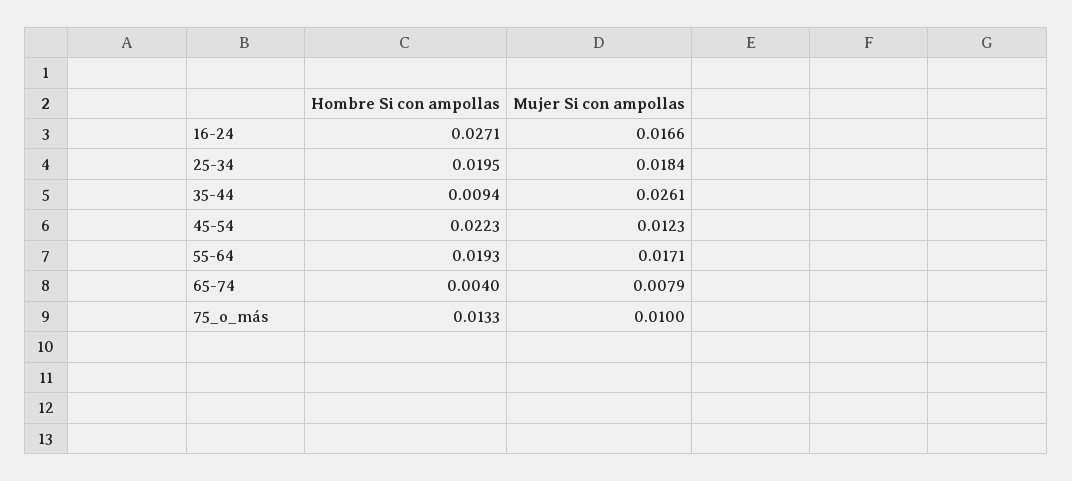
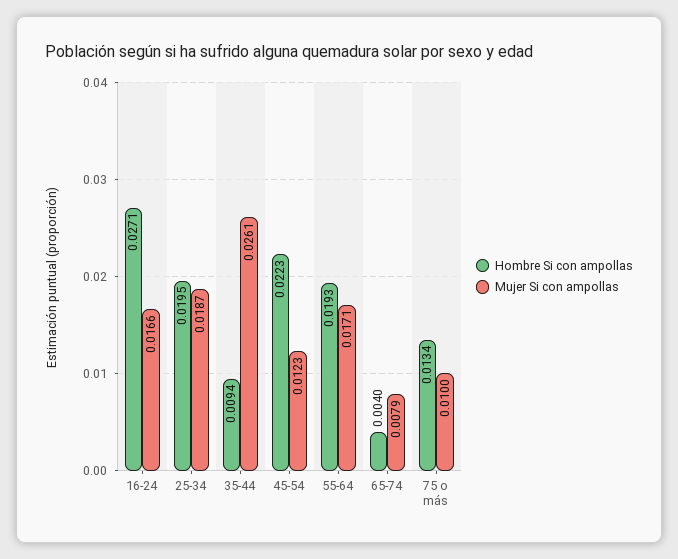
Mujer Si con ampollas, 25-34: 0.0184 -> 0.0187
Hombre Si con ampollas, 75_o_más: 0.0133 -> 0.0134

